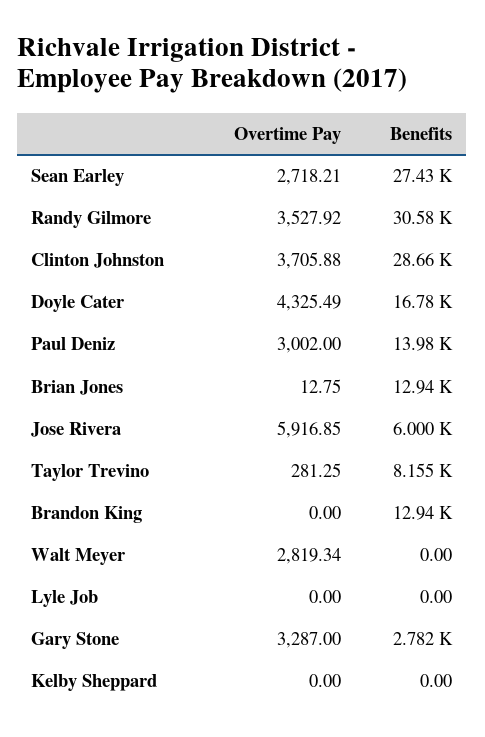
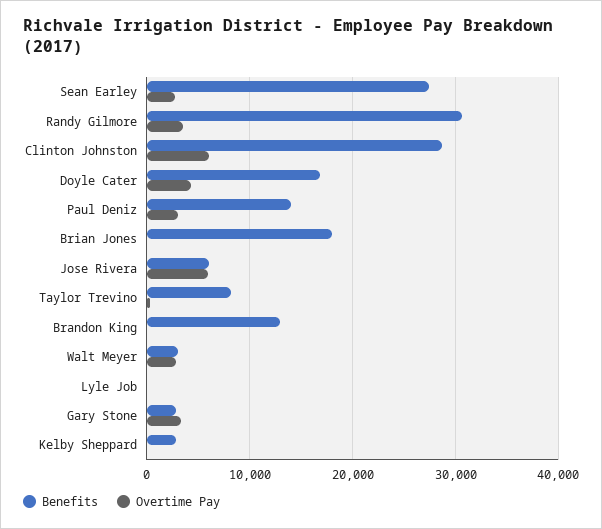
Overtime Pay, Clinton Johnston: 3705.88 -> 6000
Benefits, Brian Jones: 12940 -> 18000
Benefits, Walt Meyer: 0 -> 3000
Benefits, Kelby Sheppard: 0 -> 3000

